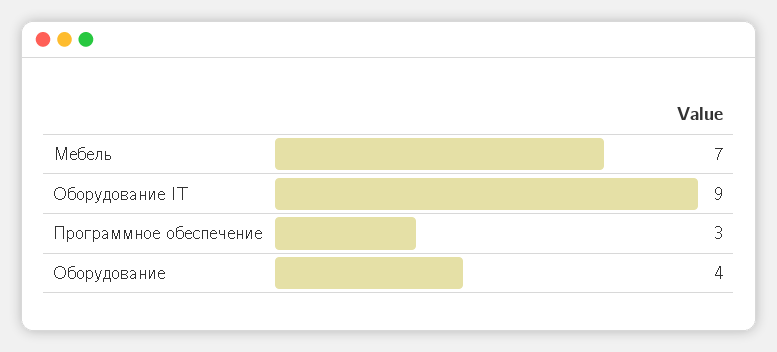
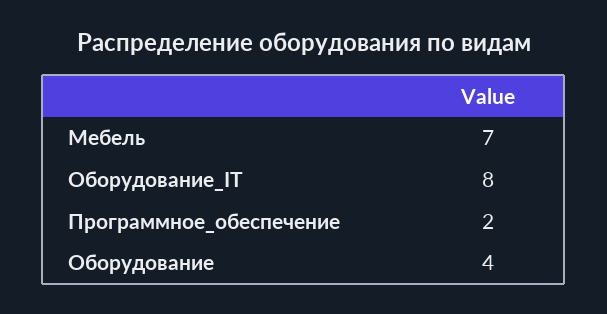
Оборудование IT: 9 -> 8
Программное обеспечение: 3 -> 2

